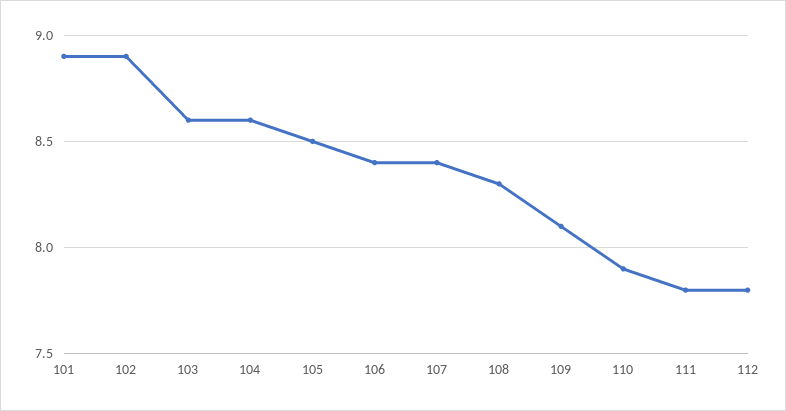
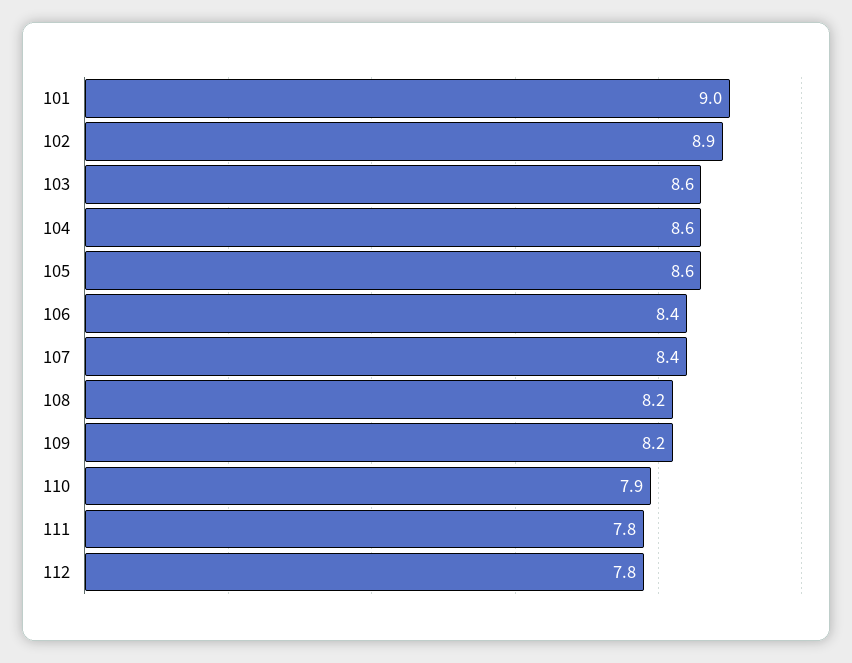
101: 8.9 -> 9
105: 8.5 -> 8.6
108: 8.3 -> 8.2
109: 8.1 -> 8.2

